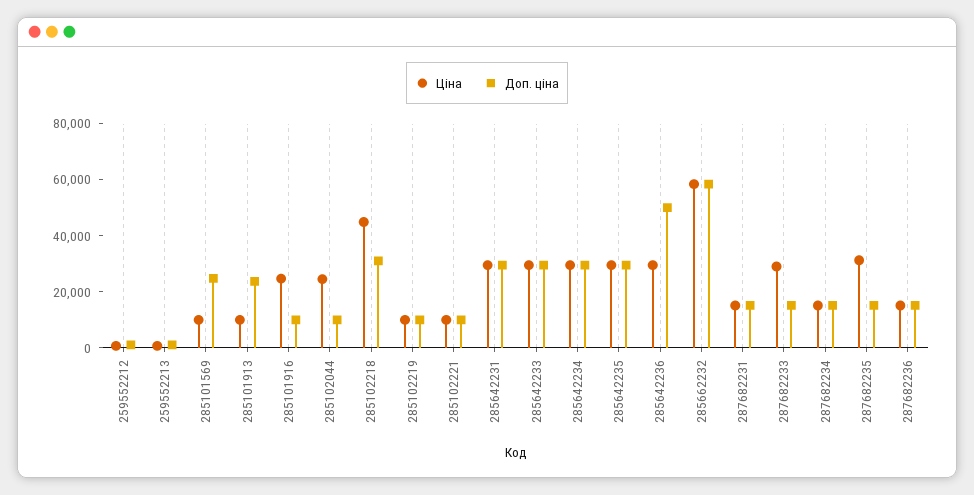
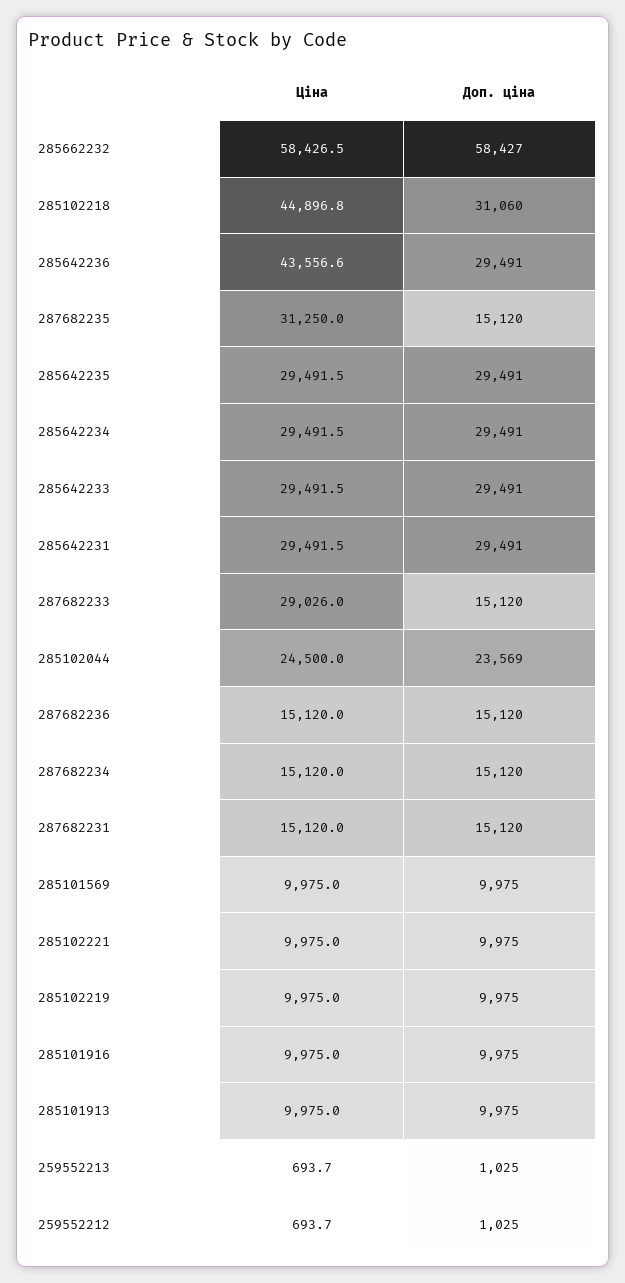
Доп. ціна, 285101569: 25000 -> 9975
Доп. ціна, 285101913: 25000 -> 9975
Ціна, 285101916: 25000 -> 9975
Доп. ціна, 285102044: 10000 -> 23569
Ціна, 285642236: 30000 -> 43556.6
Доп. ціна, 285642236: 50000 -> 29491

